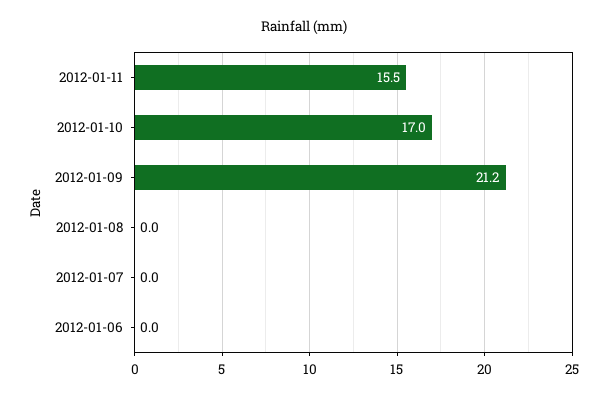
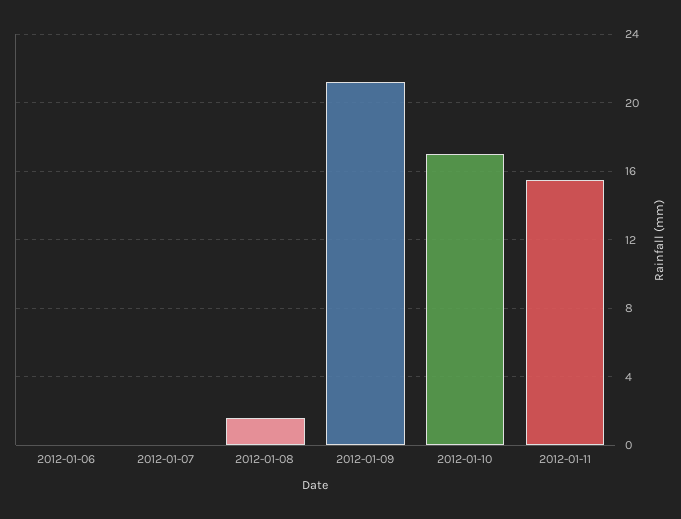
2012-01-08: 0 -> 1.5

